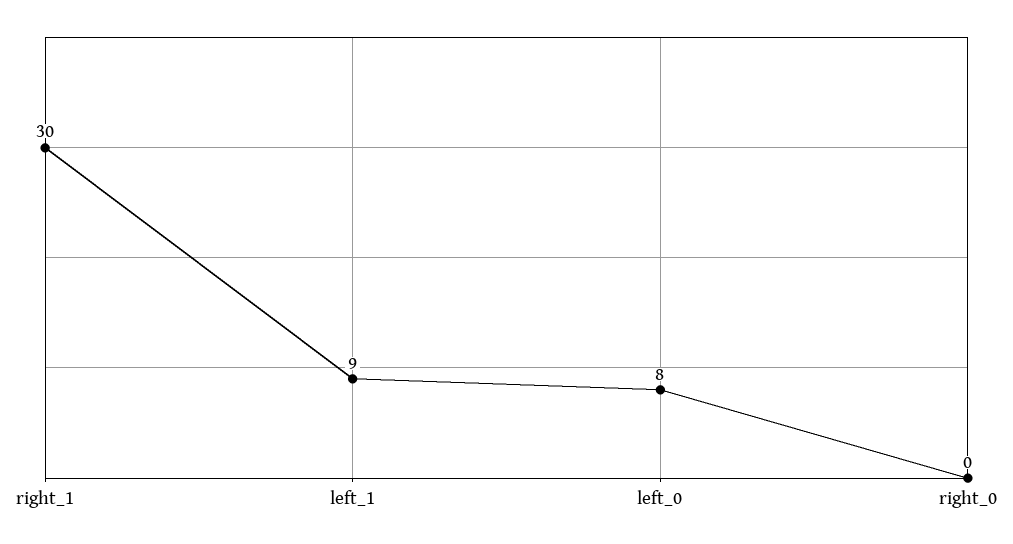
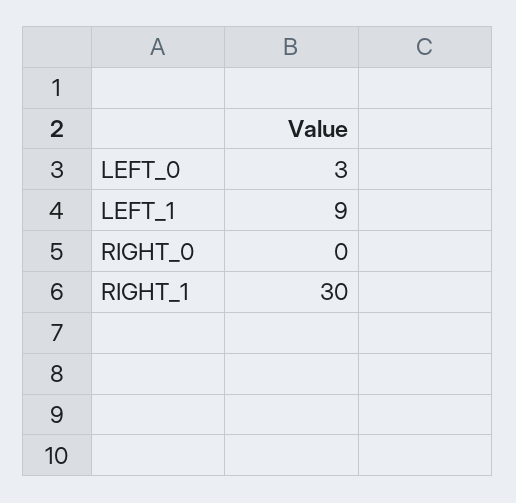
left_0: 8 -> 3

